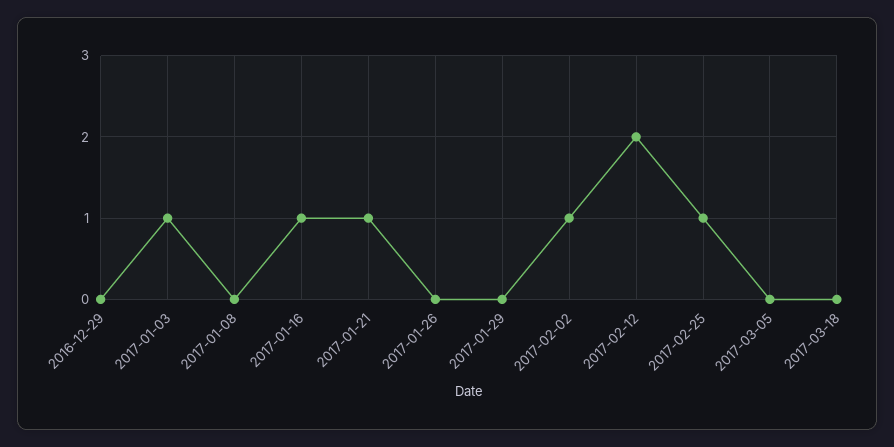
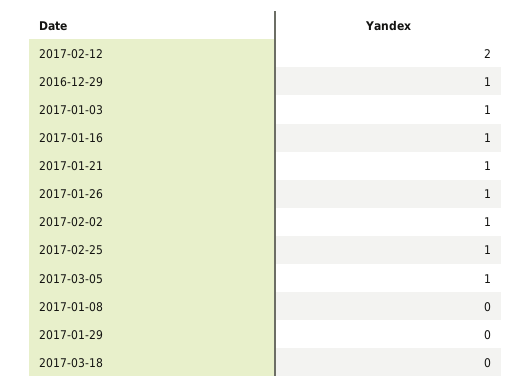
2016-12-29: 0 -> 1
2017-01-26: 0 -> 1
2017-03-05: 0 -> 1

